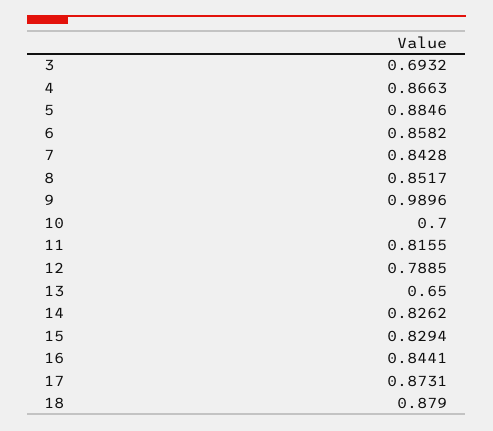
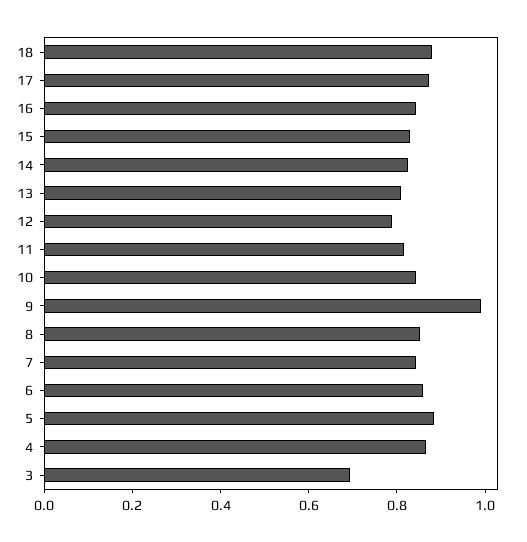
10: 0.7 -> 0.85
13: 0.65 -> 0.8

